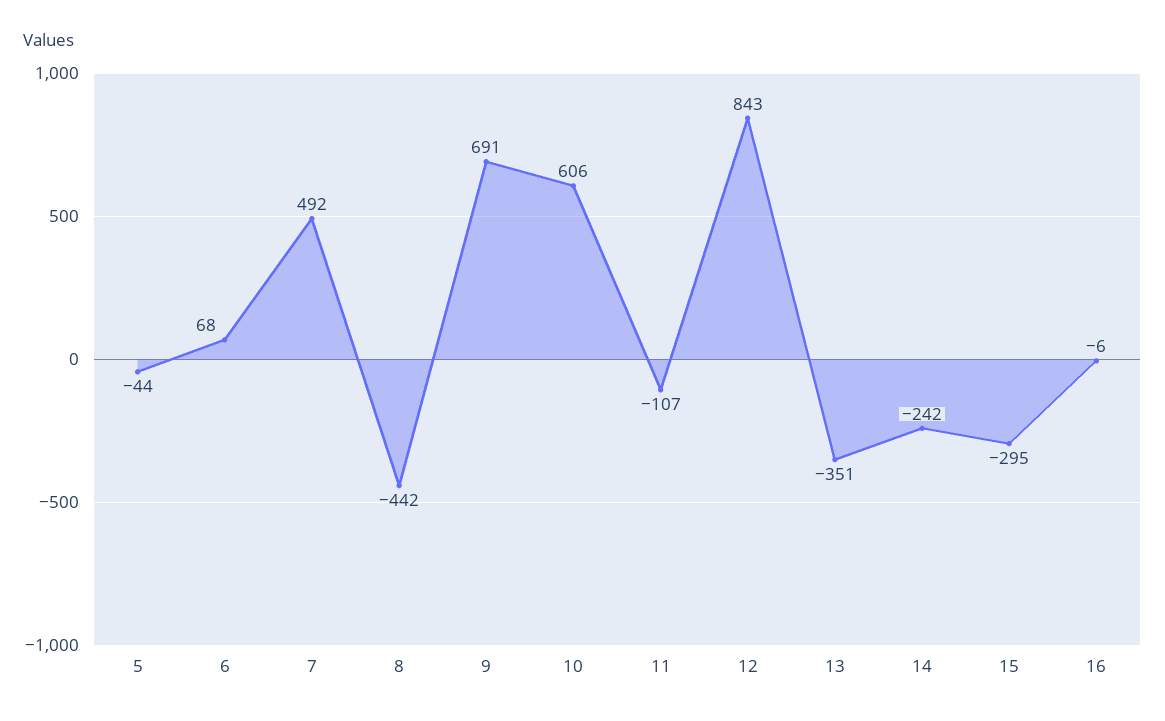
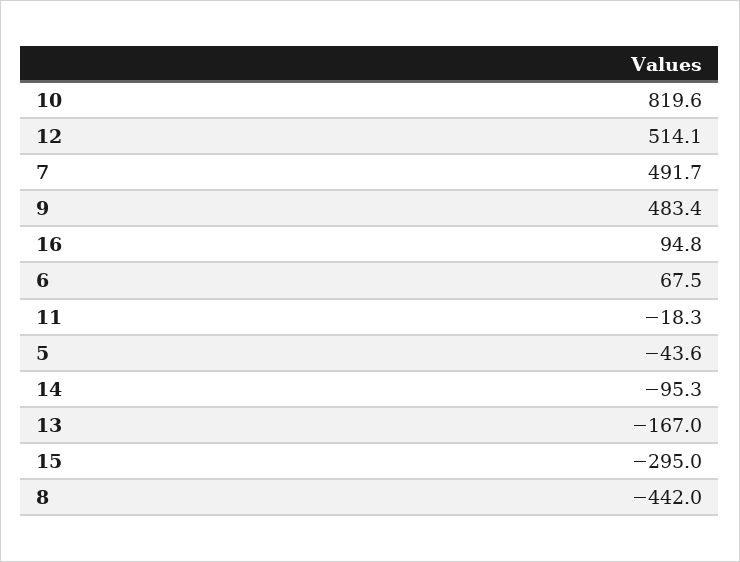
9: 691 -> 483.4
10: 606 -> 819.6
11: -107 -> -18.3
12: 843 -> 514.1
13: -351 -> -167
14: -242 -> -95.3
16: -6 -> 94.8

